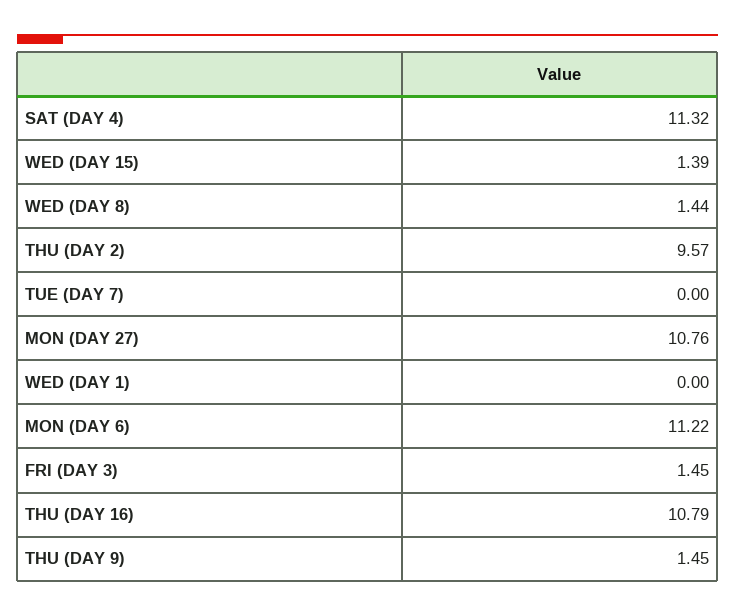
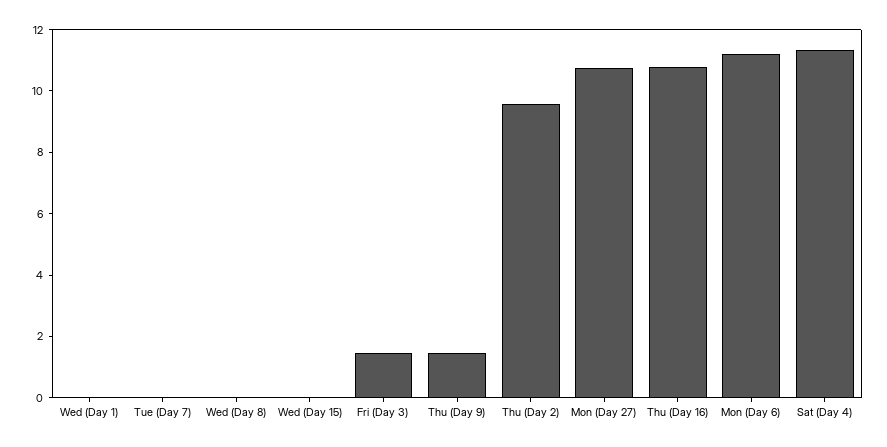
WED (DAY 15): 1.39 -> 0
WED (DAY 8): 1.44 -> 0

